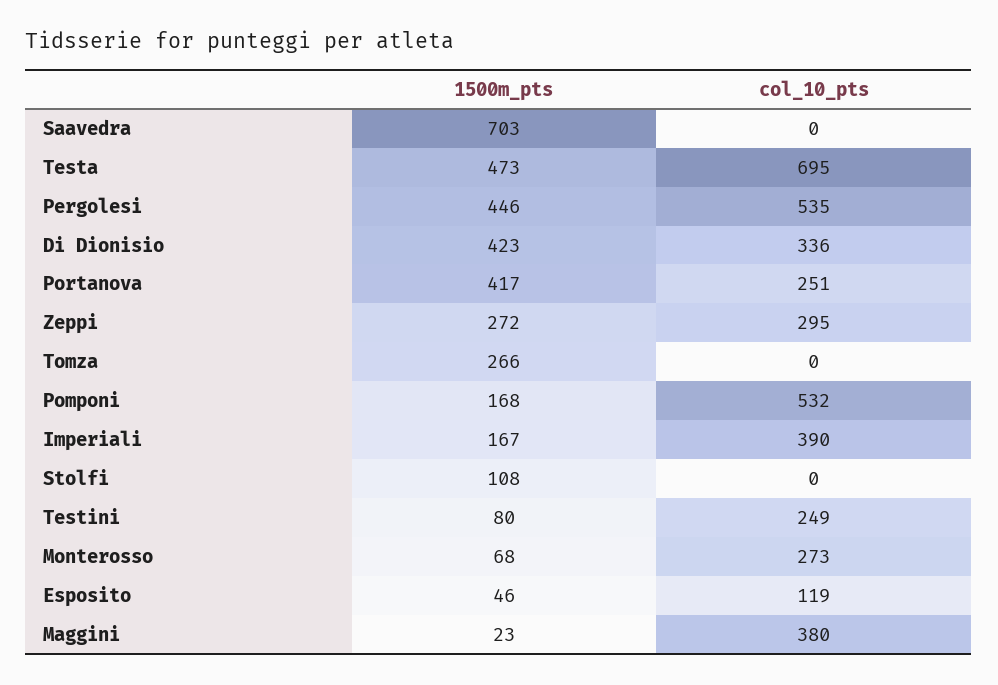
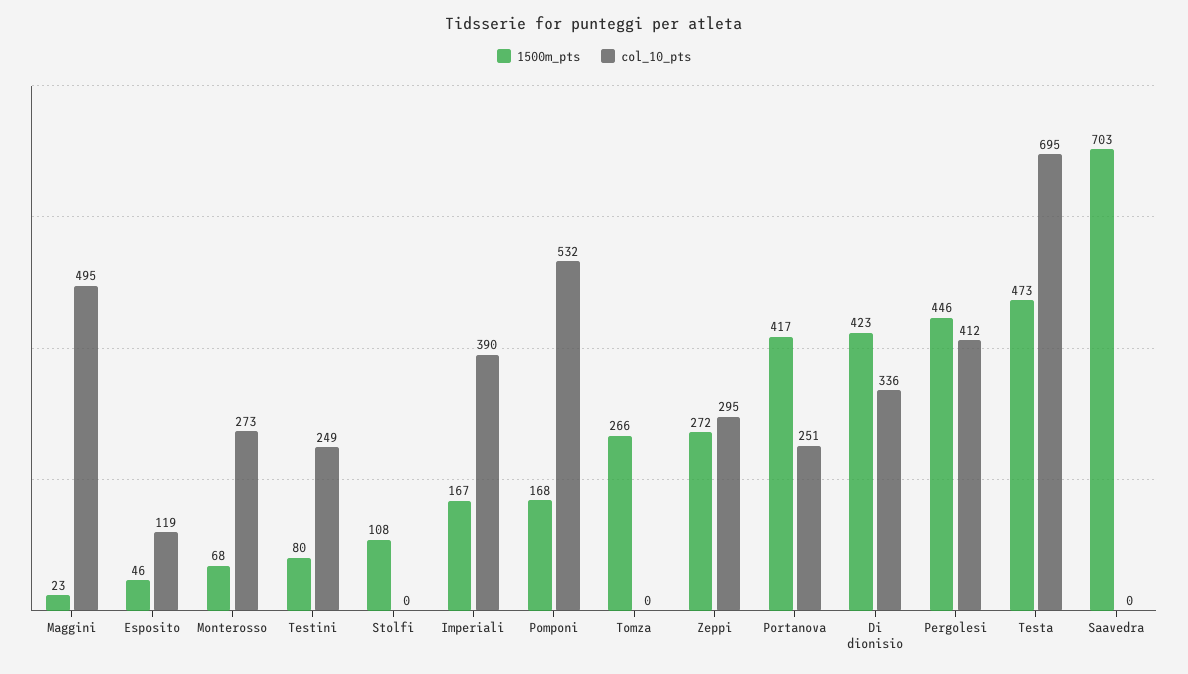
col_10_pts, Pergolesi: 535 -> 412
col_10_pts, Maggini: 380 -> 495

